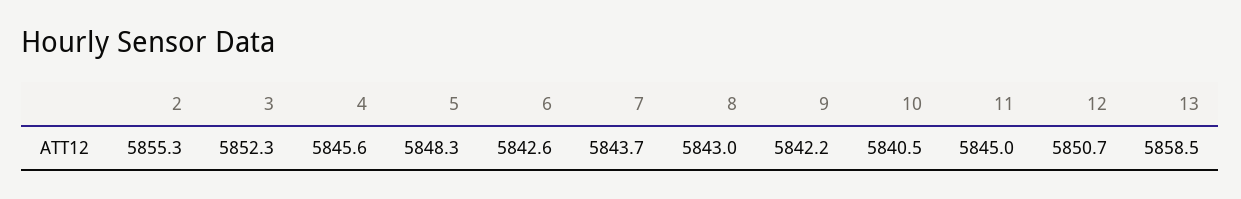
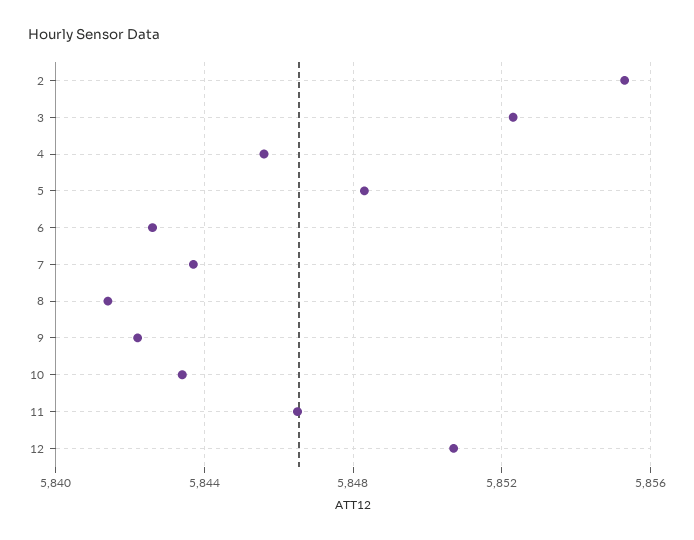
8: 5843 -> 5841.5
10: 5840.5 -> 5843.5
11: 5845 -> 5846.5
13: 5858.5 -> none

